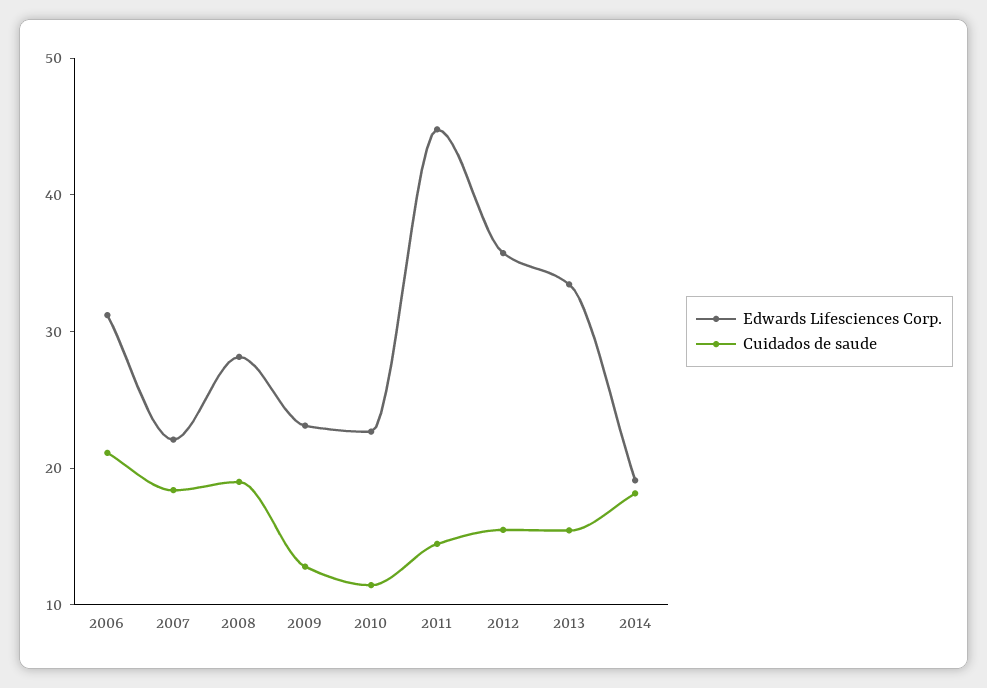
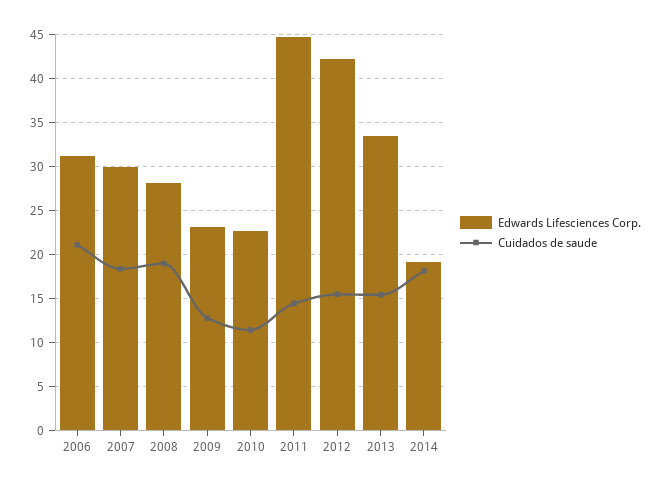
Edwards Lifesciences Corp., 2007: 22 -> 30
Edwards Lifesciences Corp., 2012: 36 -> 42

